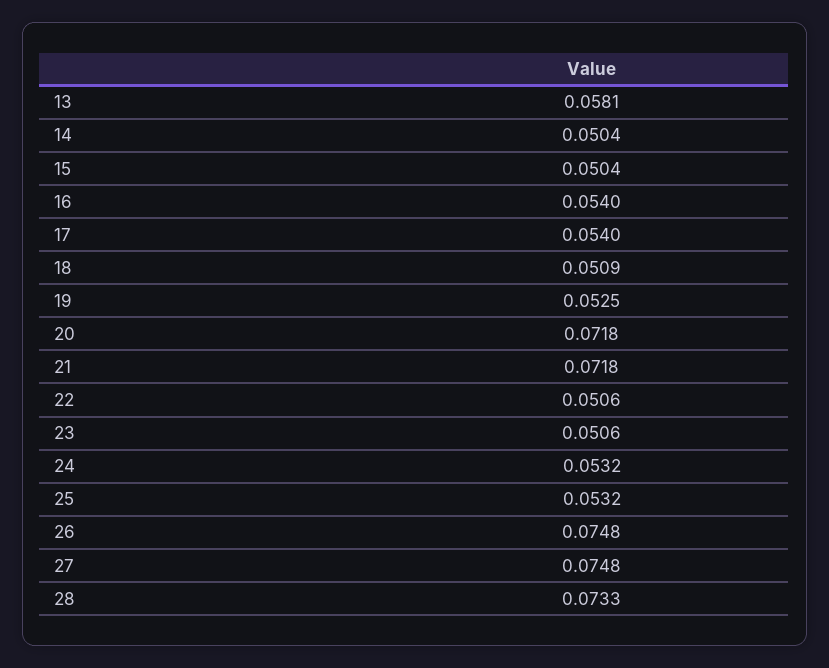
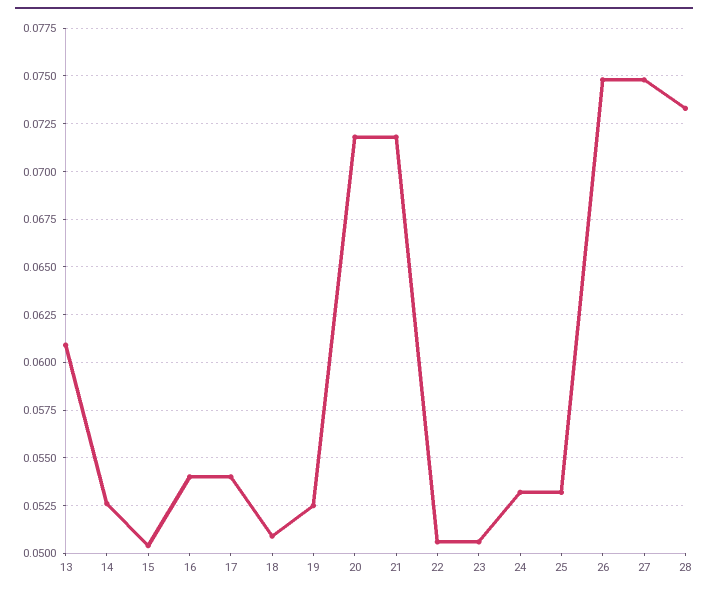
13: 0.0581 -> 0.061
14: 0.0504 -> 0.0525

